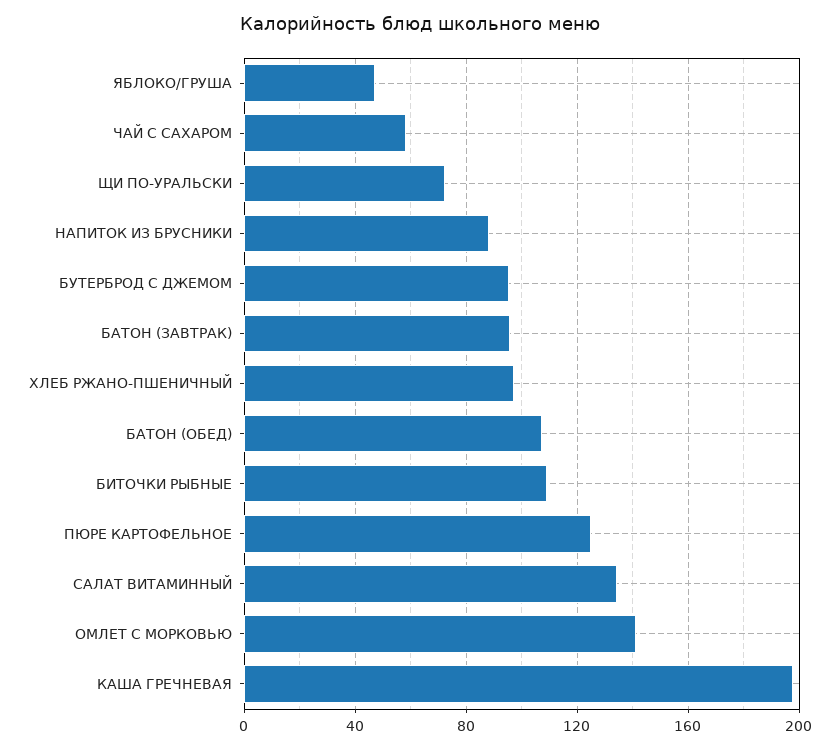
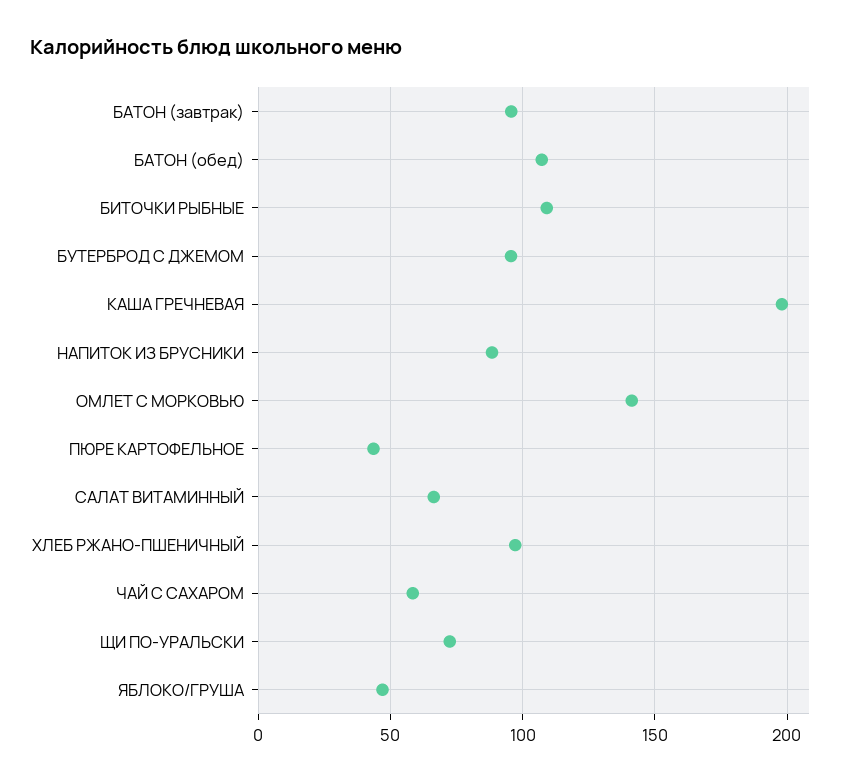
ПЮРЕ КАРТОФЕЛЬНОЕ: 125 -> 45
САЛАТ ВИТАМИННЫЙ: 135 -> 65

